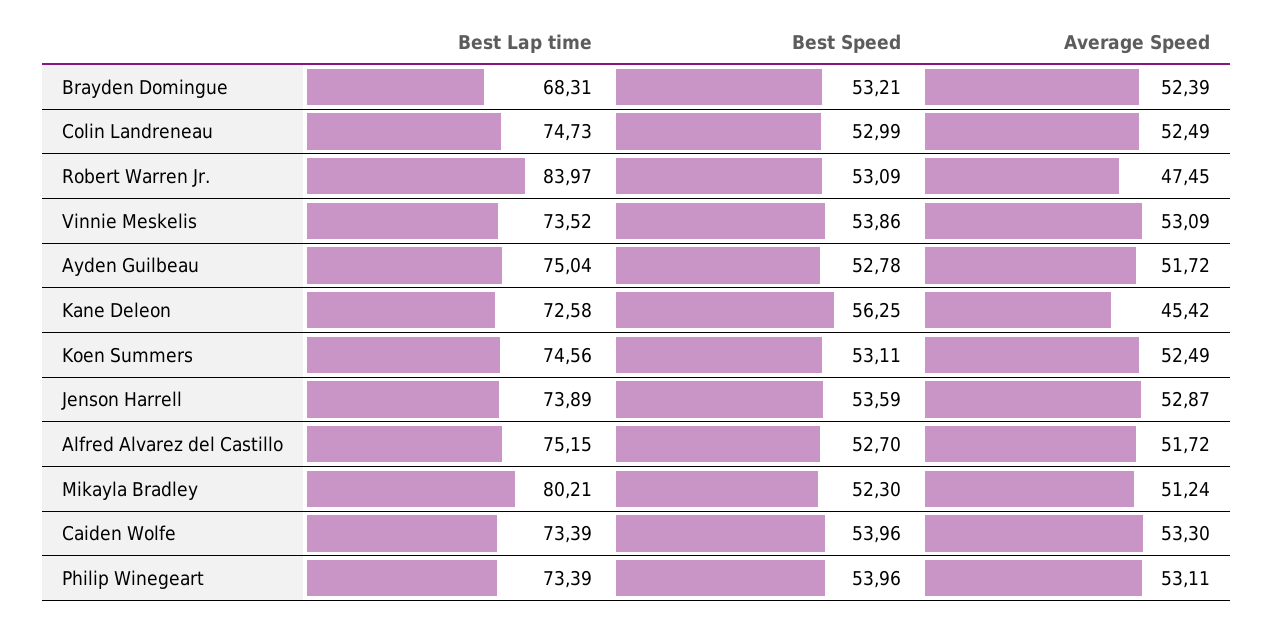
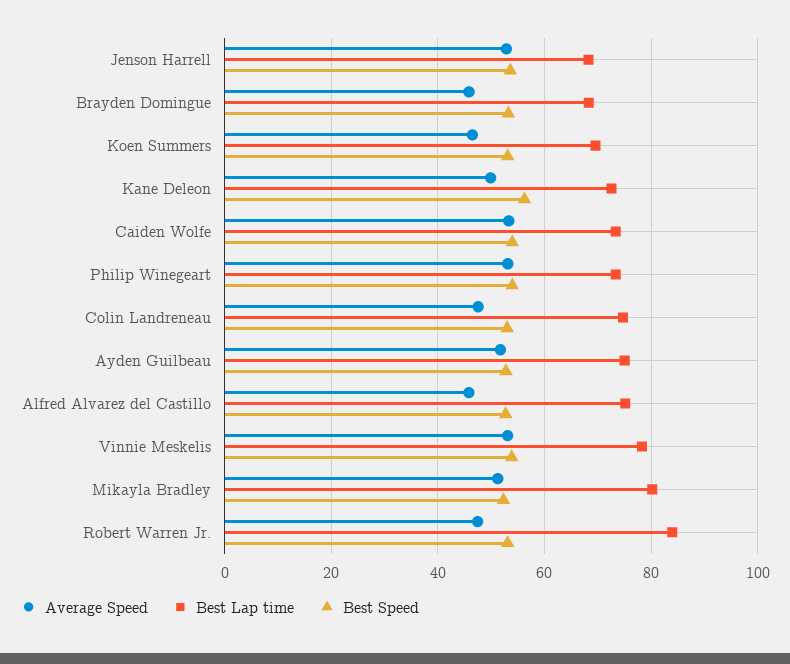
Average Speed, Brayden Domingue: 52.39 -> 46
Average Speed, Colin Landreneau: 52.49 -> 48
Best Lap time, Vinnie Meskelis: 73.52 -> 78
Average Speed, Kane Deleon: 45.42 -> 50
Best Lap time, Koen Summers: 74.56 -> 70
Average Speed, Koen Summers: 52.49 -> 46
Best Lap time, Jenson Harrell: 73.89 -> 68
Average Speed, Alfred Alvarez del Castillo: 51.72 -> 46

